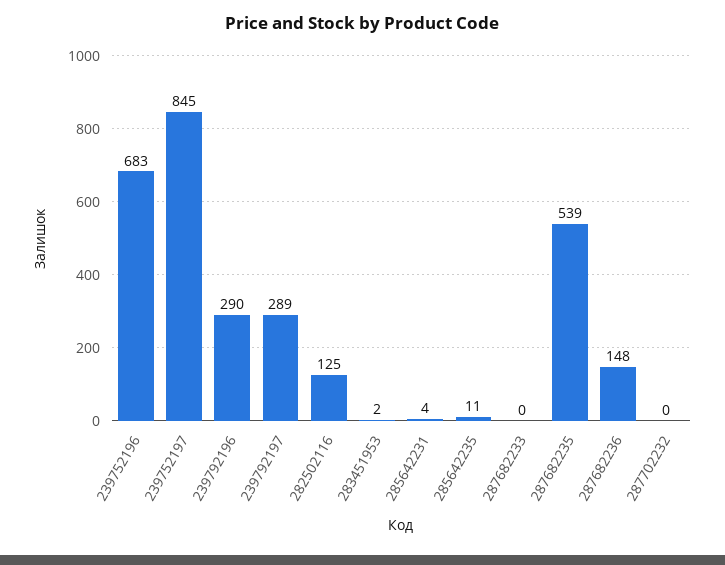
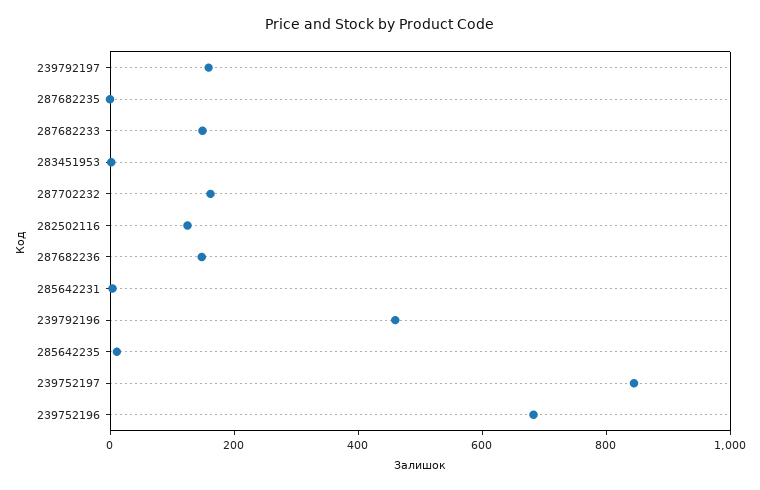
239792196: 290 -> 450
239792197: 289 -> 150
287682233: 0 -> 150
287682235: 539 -> 0
287702232: 0 -> 150

